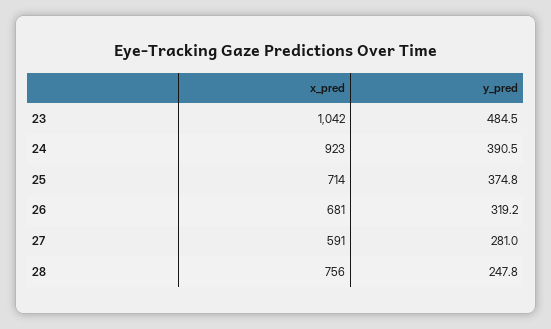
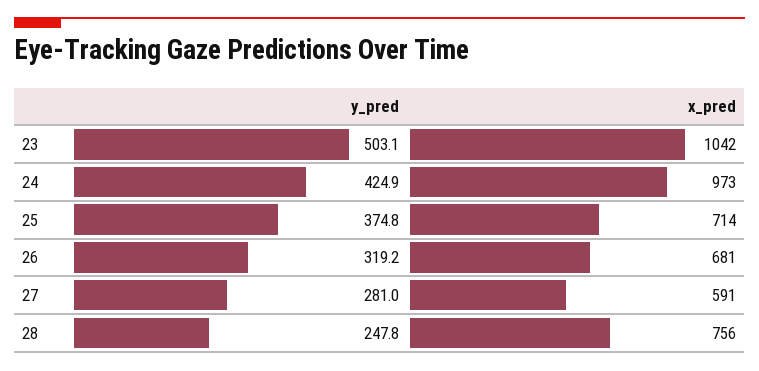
y_pred, 23: 484.5 -> 503.1
x_pred, 24: 923 -> 973
y_pred, 24: 390.5 -> 424.9

